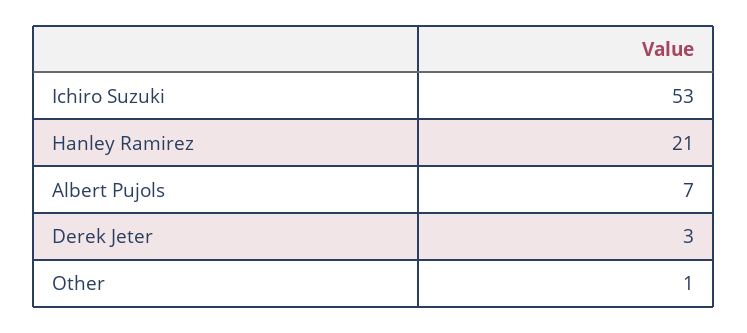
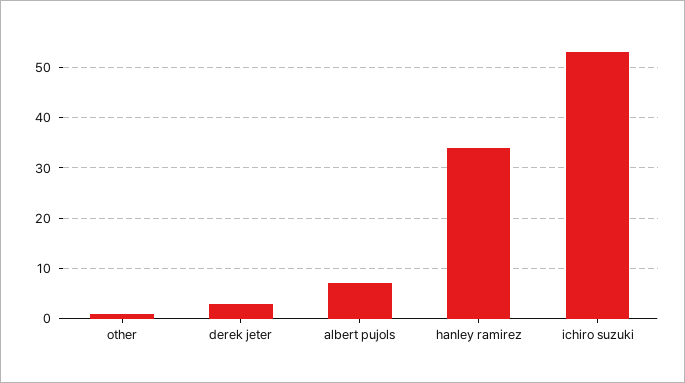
Hanley Ramirez: 21 -> 35

